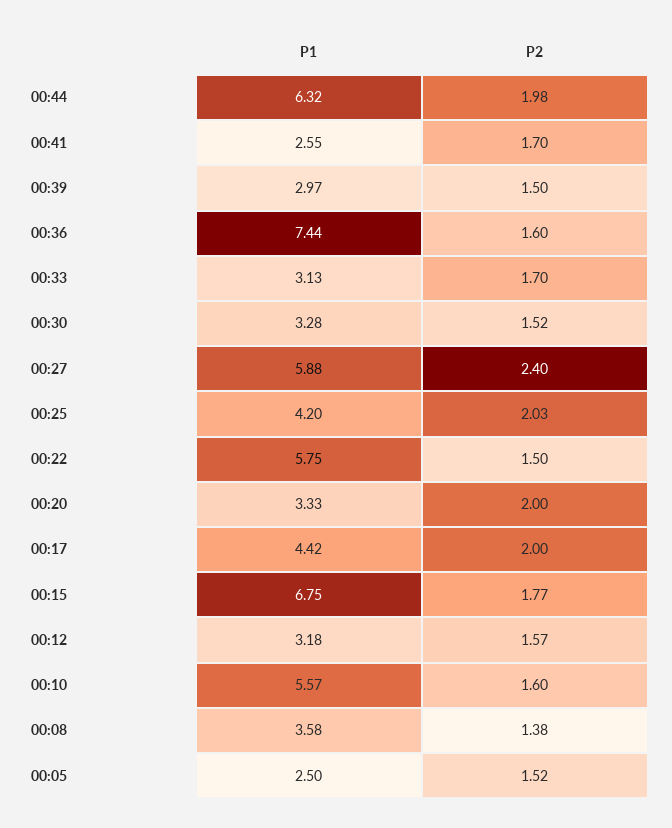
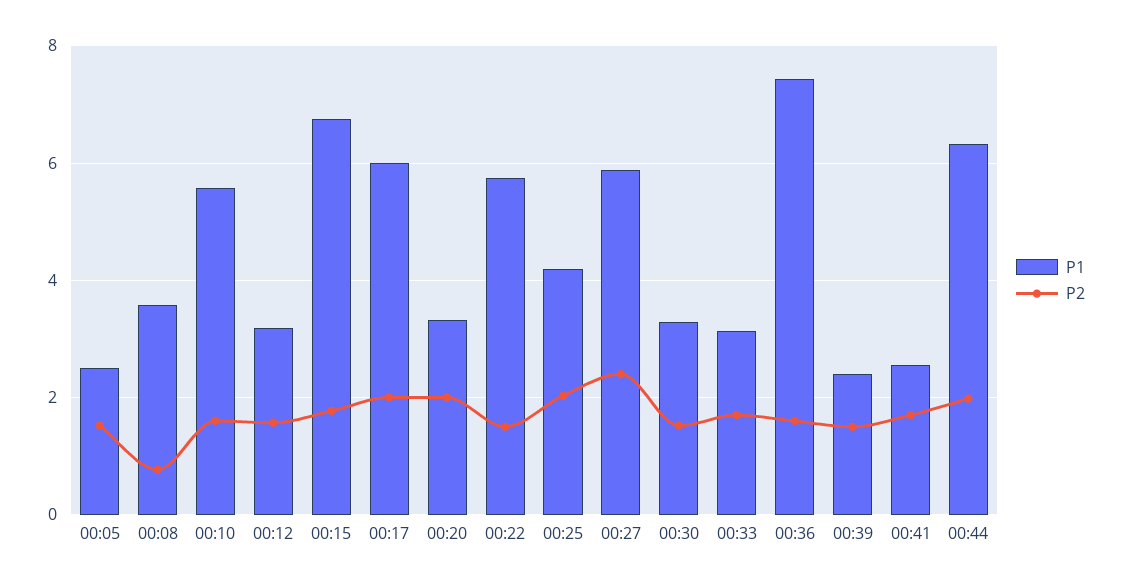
P1, 00:39: 2.97 -> 2.4
P1, 00:17: 4.42 -> 6
P2, 00:08: 1.38 -> 0.8

